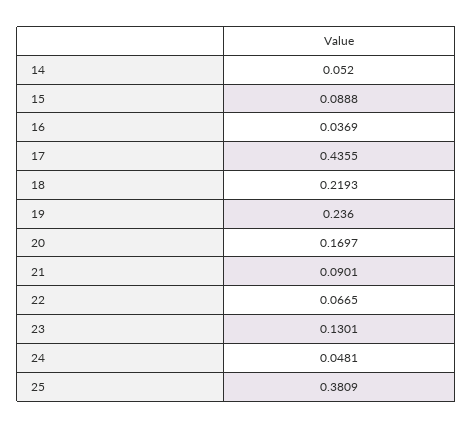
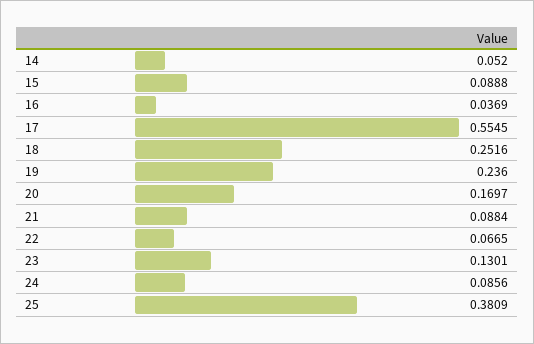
17: 0.4355 -> 0.5545
18: 0.2193 -> 0.2516
21: 0.0901 -> 0.0884
24: 0.0481 -> 0.0856

